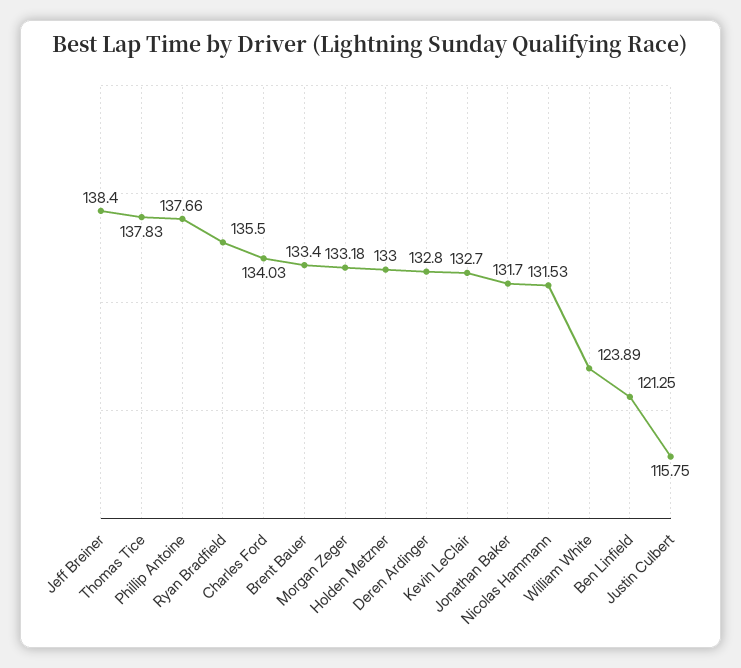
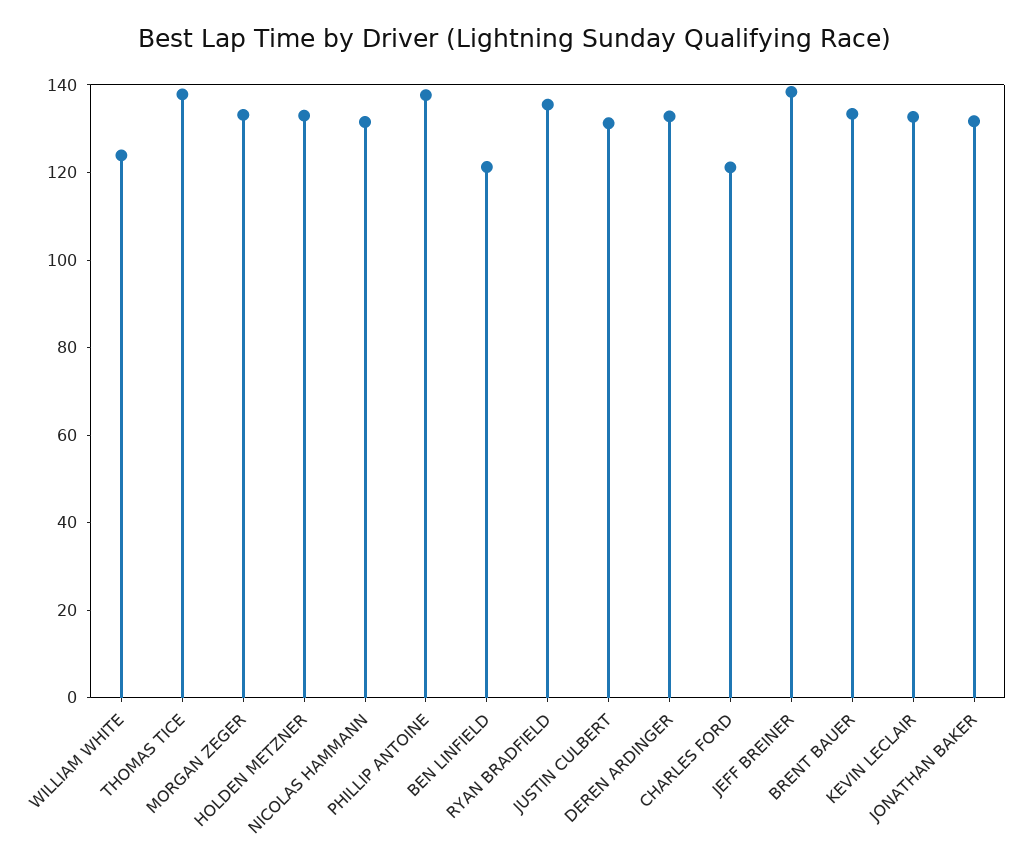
Charles Ford: 134.03 -> 120
Justin Culbert: 115.75 -> 130

